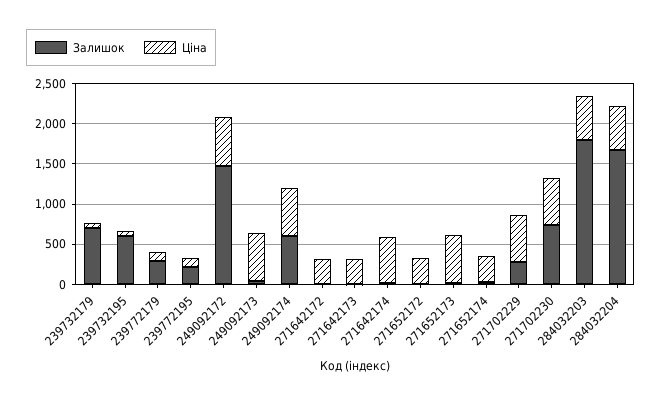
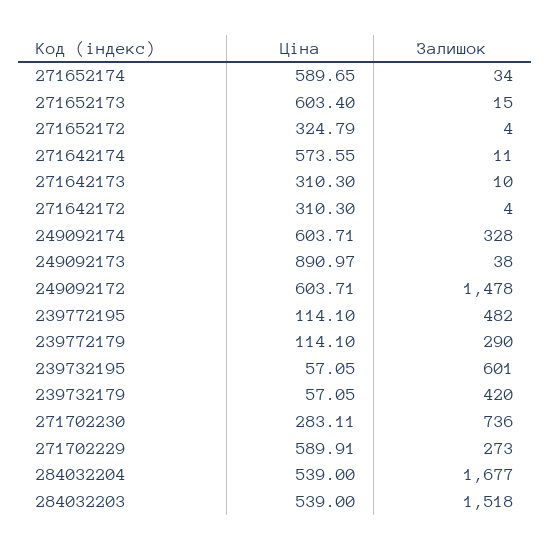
Залишок, 239732179: 700 -> 420
Залишок, 239772195: 200 -> 482
Ціна, 249092173: 600 -> 890.97
Залишок, 249092174: 600 -> 328
Ціна, 271652174: 300 -> 589.65
Ціна, 271702230: 600 -> 283.11
Залишок, 284032203: 1800 -> 1518

